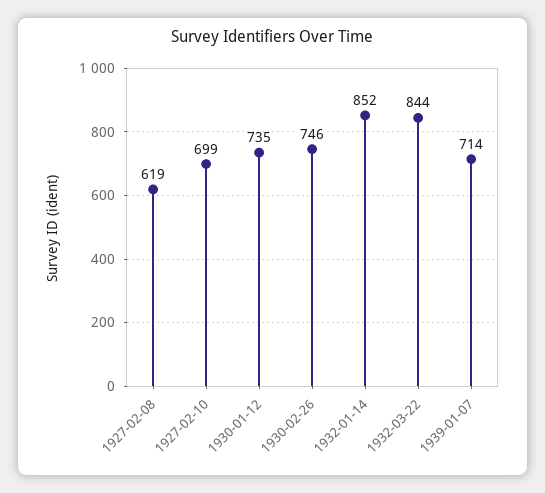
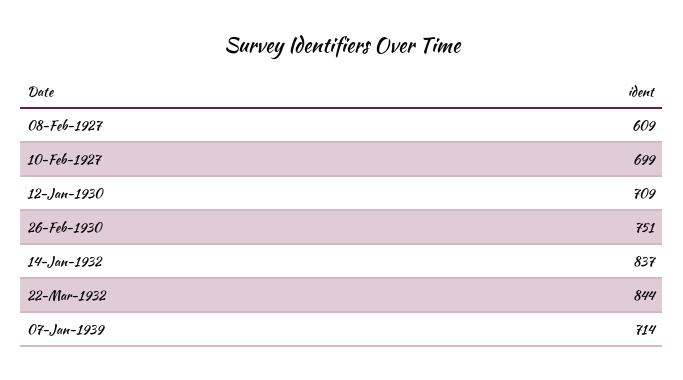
1927-02-08: 619 -> 609
1930-01-12: 735 -> 709
1930-02-26: 746 -> 751
1932-01-14: 852 -> 837

